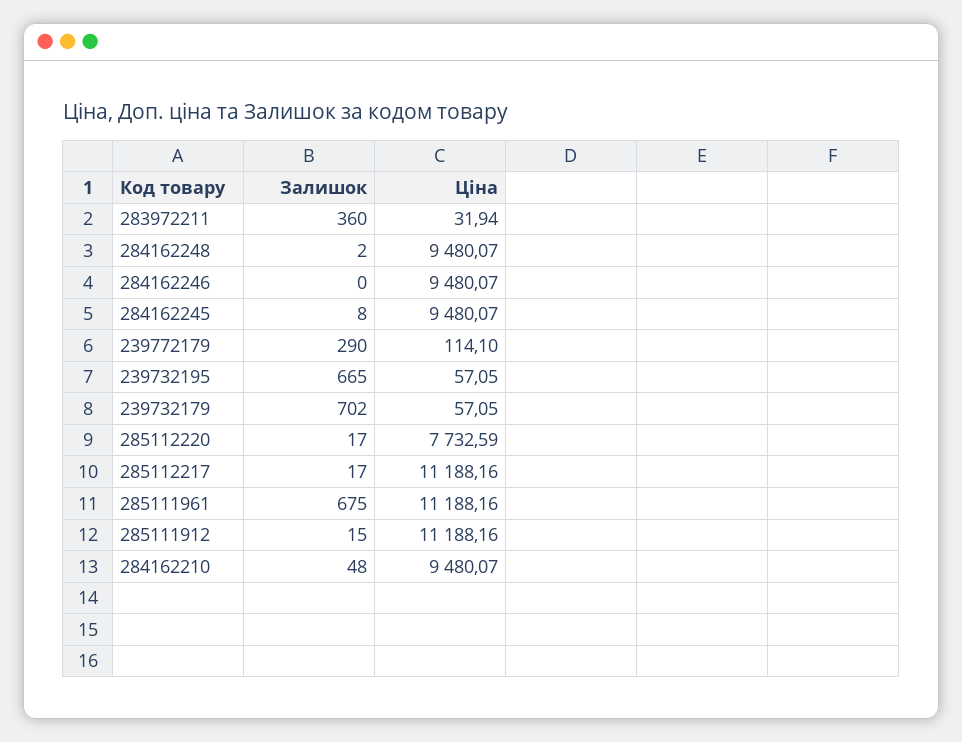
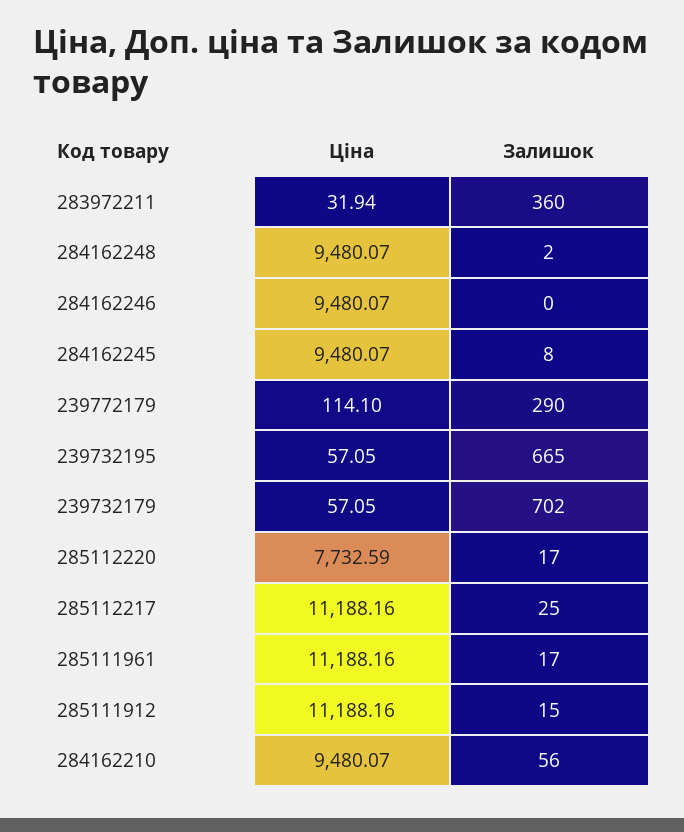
Залишок, 285112217: 17 -> 25
Залишок, 285111961: 675 -> 17
Залишок, 284162210: 48 -> 56

